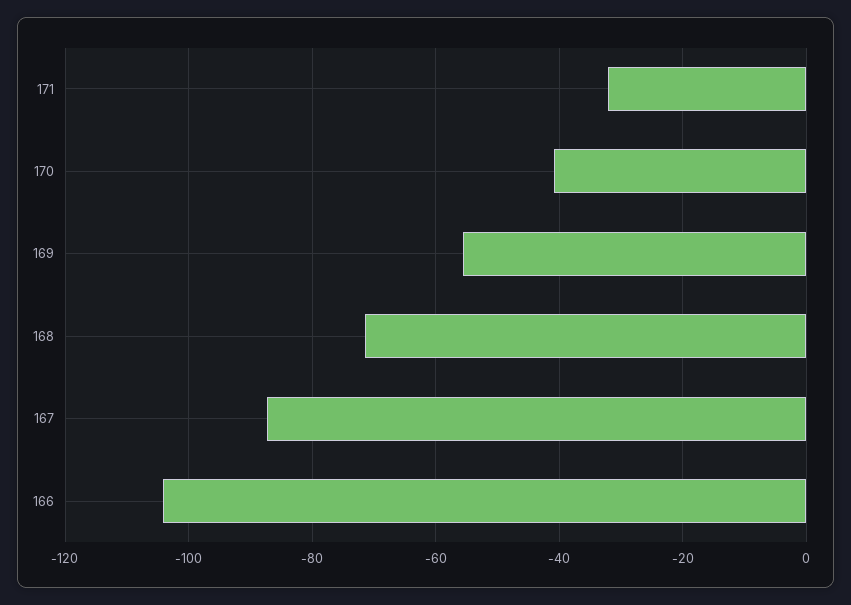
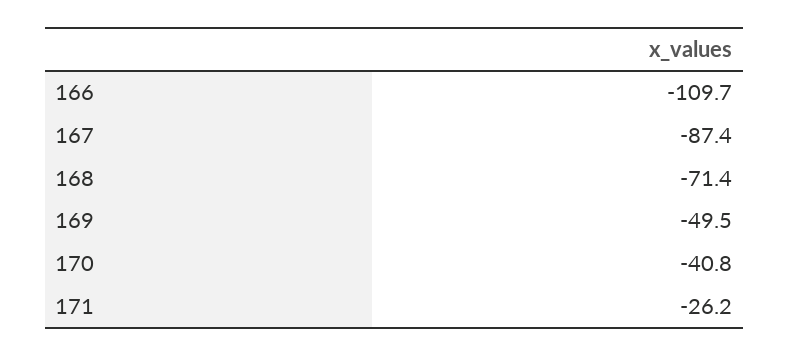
171: -32 -> -26.2
169: -56 -> -49.5
166: -104 -> -109.7

